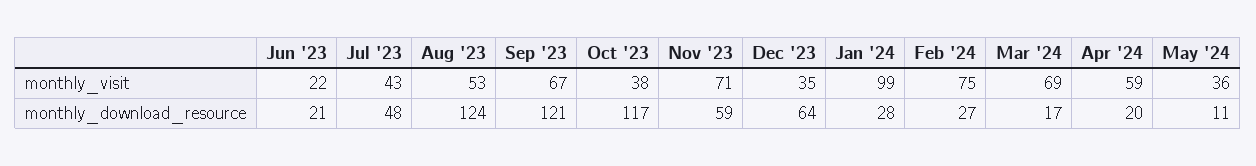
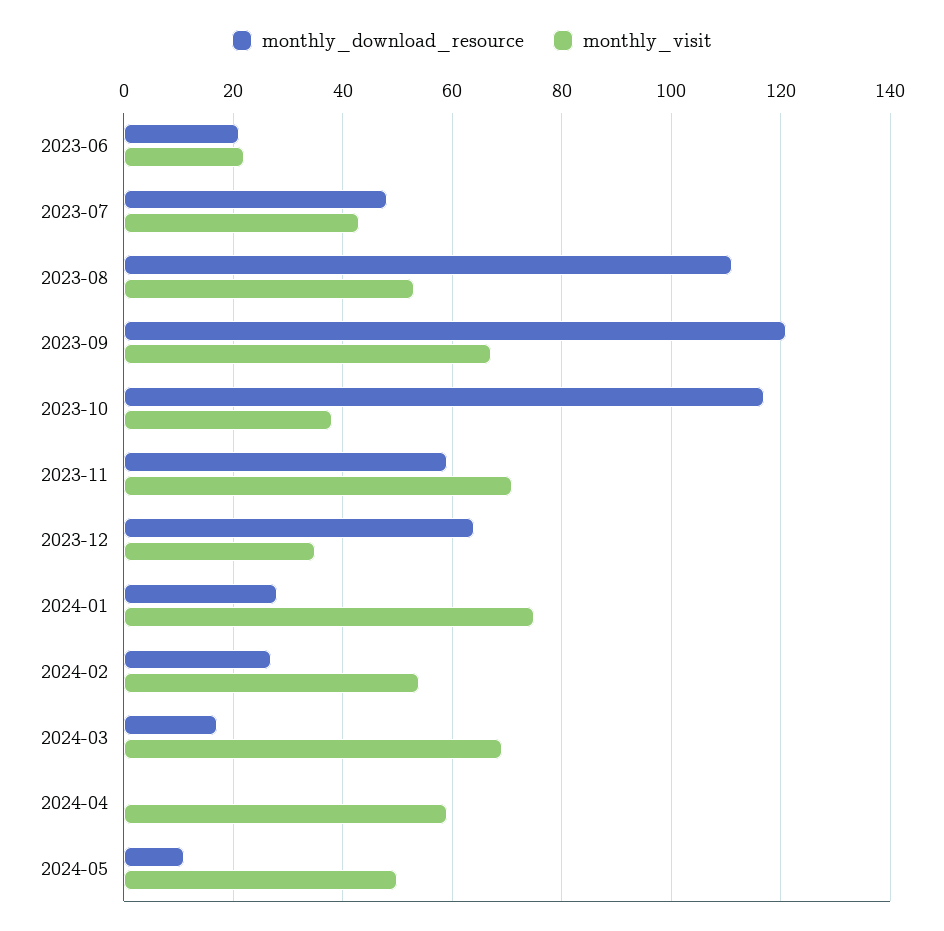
monthly_visit, Jan '24: 99 -> 75
monthly_visit, Feb '24: 75 -> 55
monthly_visit, May '24: 36 -> 50
monthly_download_resource, Aug '23: 124 -> 110
monthly_download_resource, Apr '24: 20 -> 0

